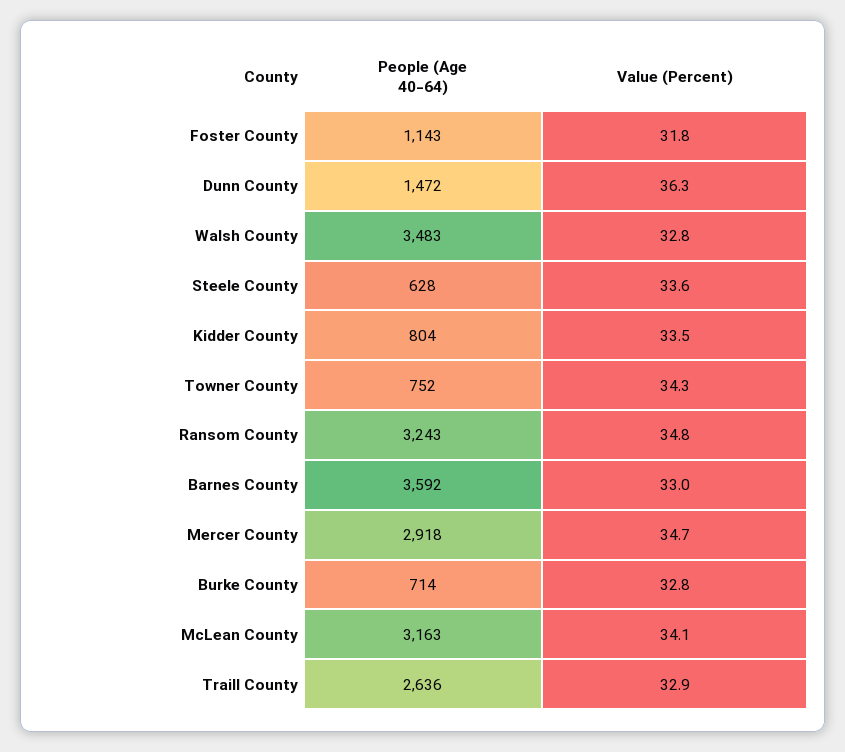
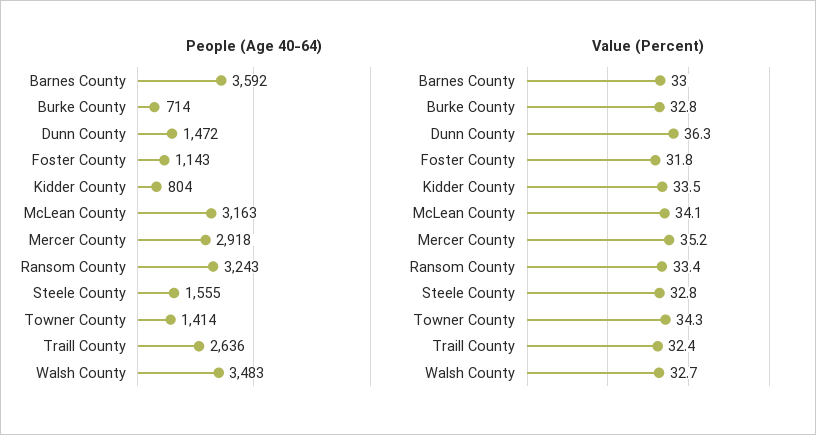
Value (Percent), Walsh County: 32.8 -> 32.7
People (Age 40-64), Steele County: 628 -> 1555
Value (Percent), Steele County: 33.6 -> 32.8
People (Age 40-64), Towner County: 752 -> 1414
Value (Percent), Ransom County: 34.8 -> 33.4
Value (Percent), Mercer County: 34.7 -> 35.2
Value (Percent), Traill County: 32.9 -> 32.4

